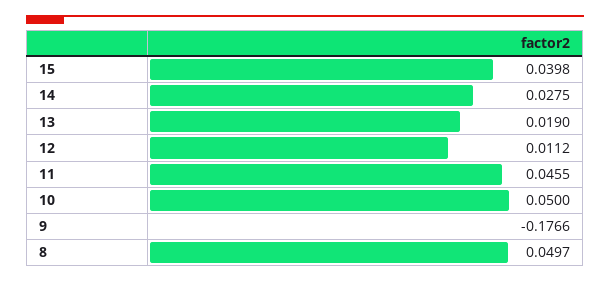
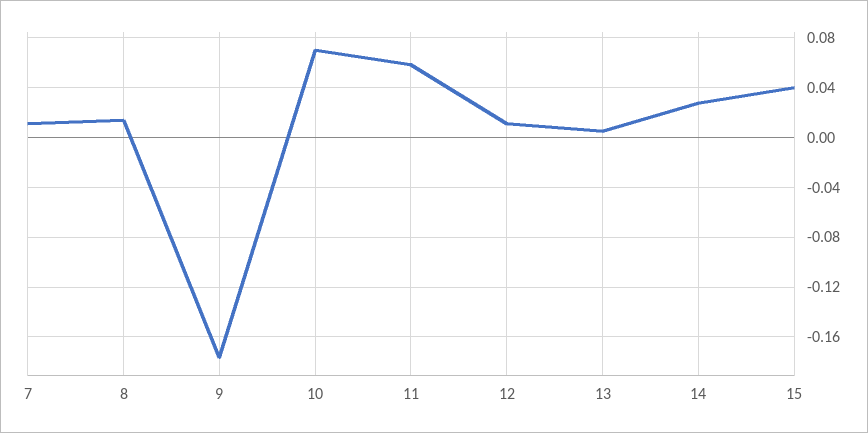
13: 0.019 -> 0.005
11: 0.0455 -> 0.06
10: 0.05 -> 0.07
8: 0.0497 -> 0.015
7: none -> 0.01

